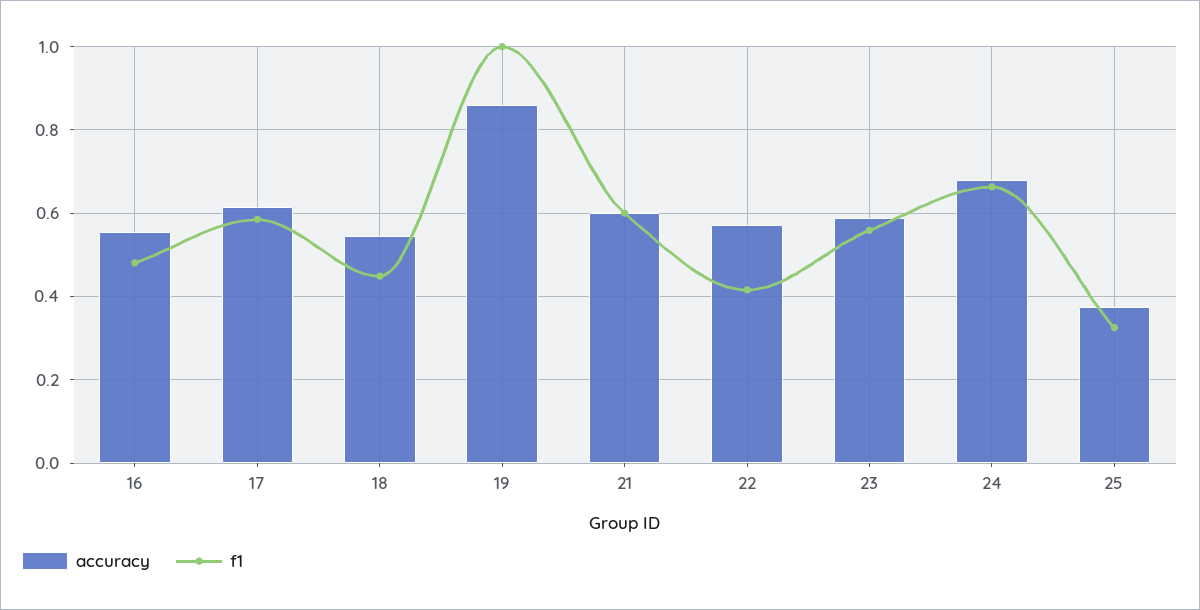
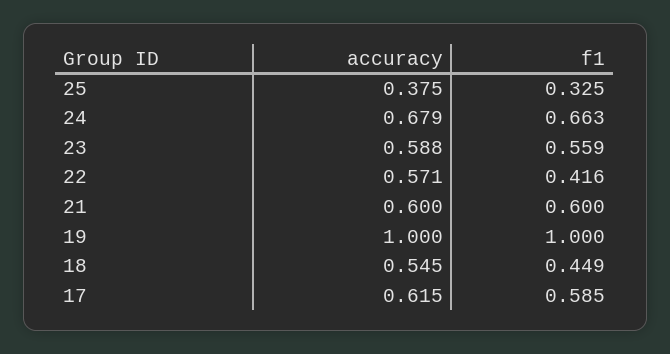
accuracy, 16: 0.56 -> none
f1, 16: 0.48 -> none
accuracy, 19: 0.86 -> 1

